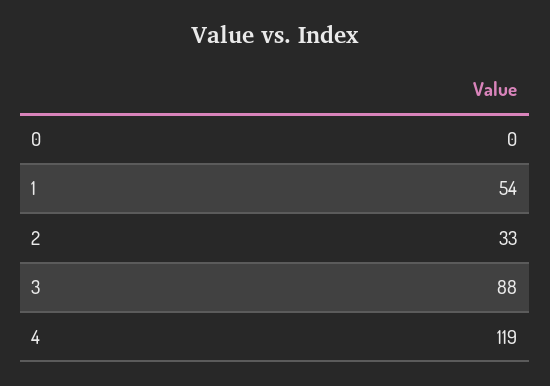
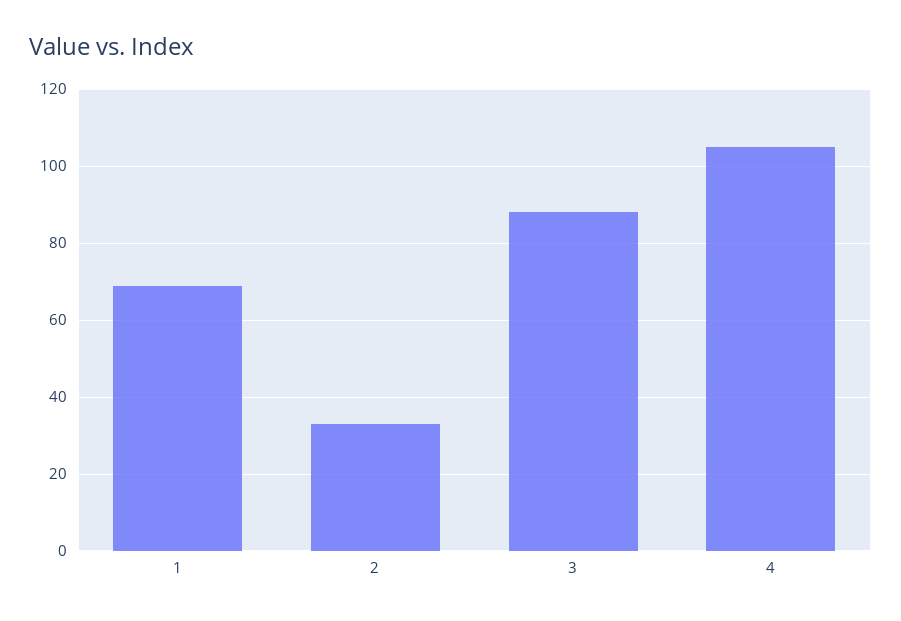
0: 0 -> none
1: 54 -> 70
4: 119 -> 105

